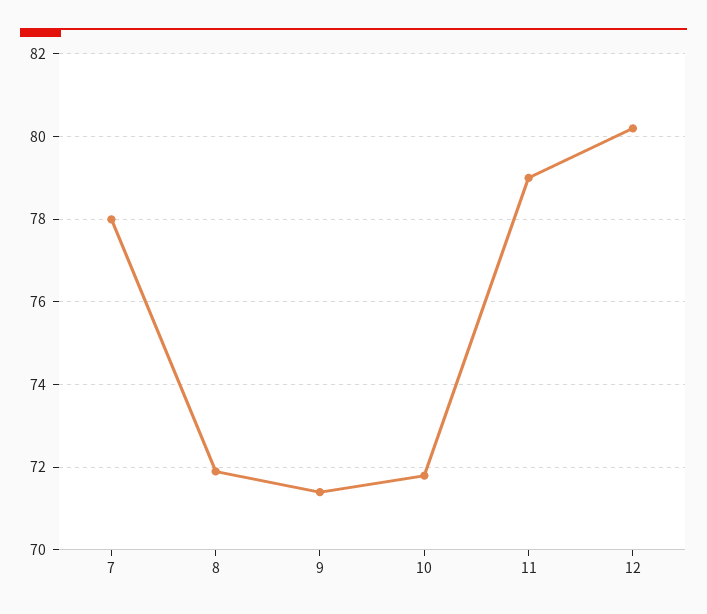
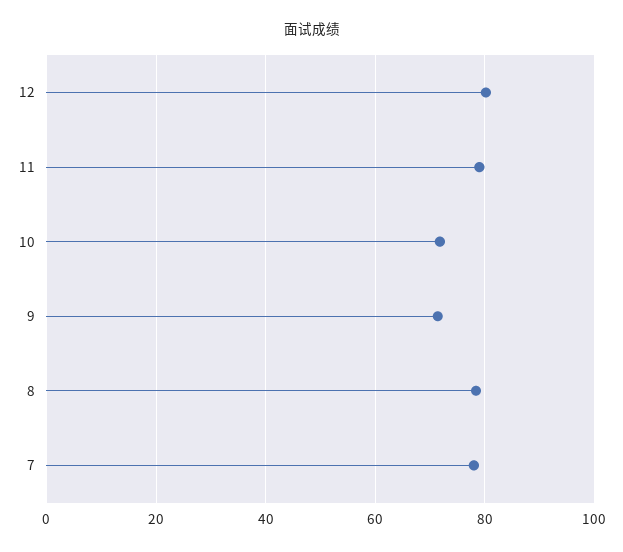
8: 72 -> 78

